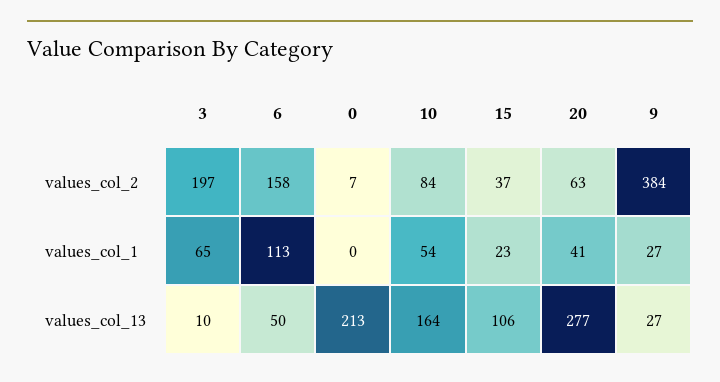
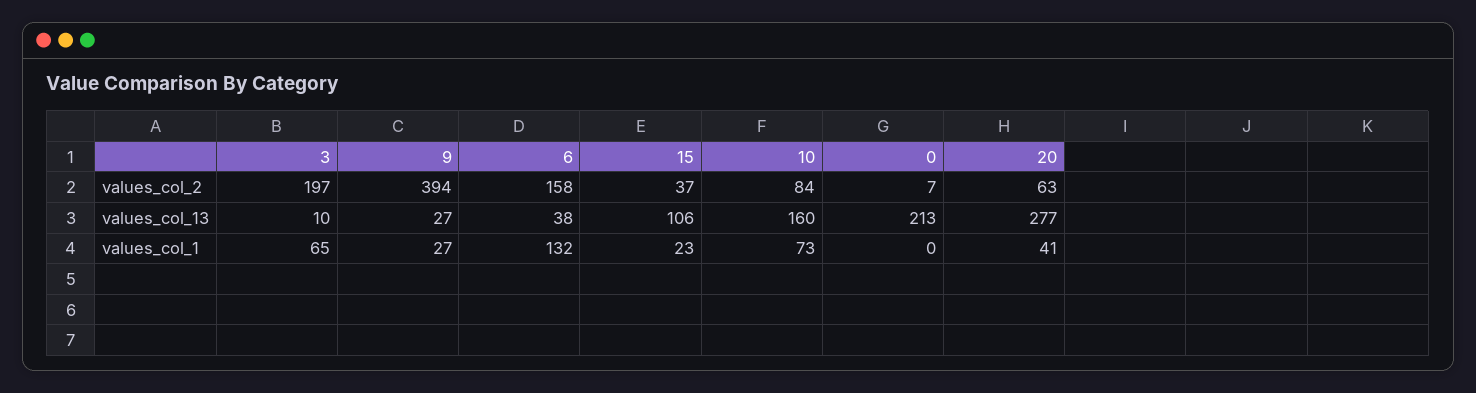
9, values_col_2: 384 -> 394
6, values_col_1: 113 -> 132
10, values_col_1: 54 -> 73
6, values_col_13: 50 -> 38
10, values_col_13: 164 -> 160

